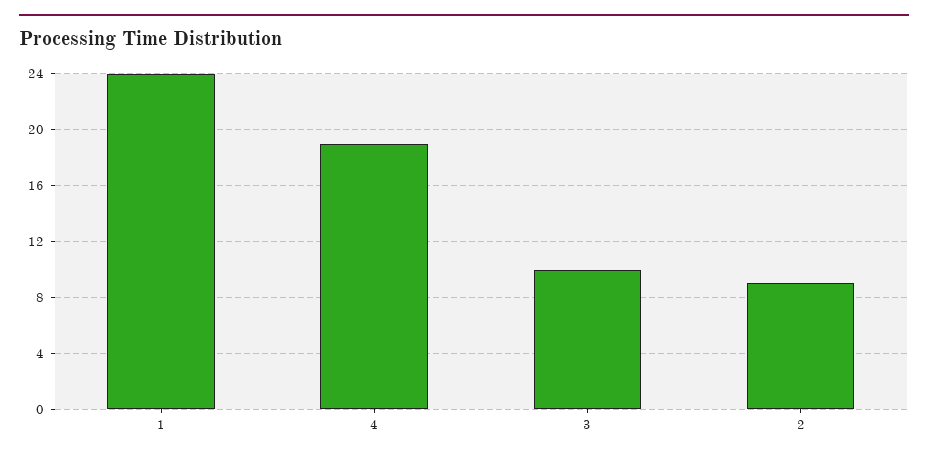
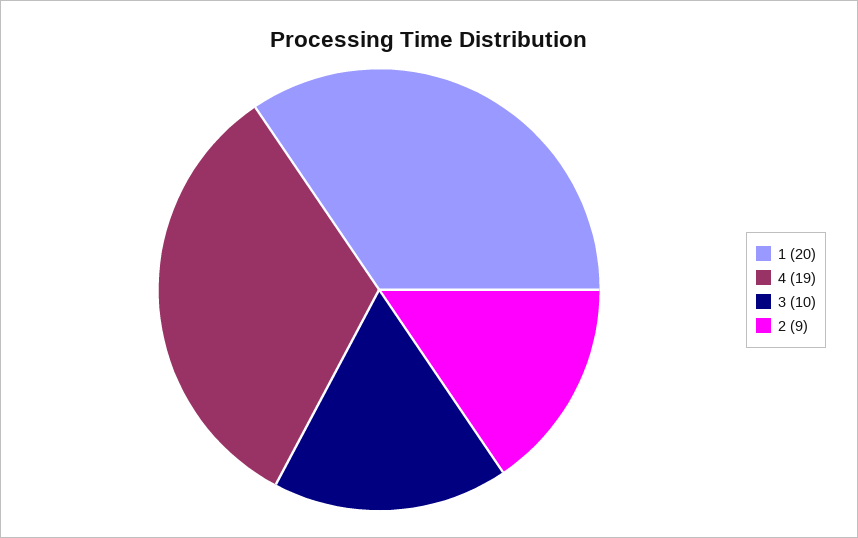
1: 24 -> 20

